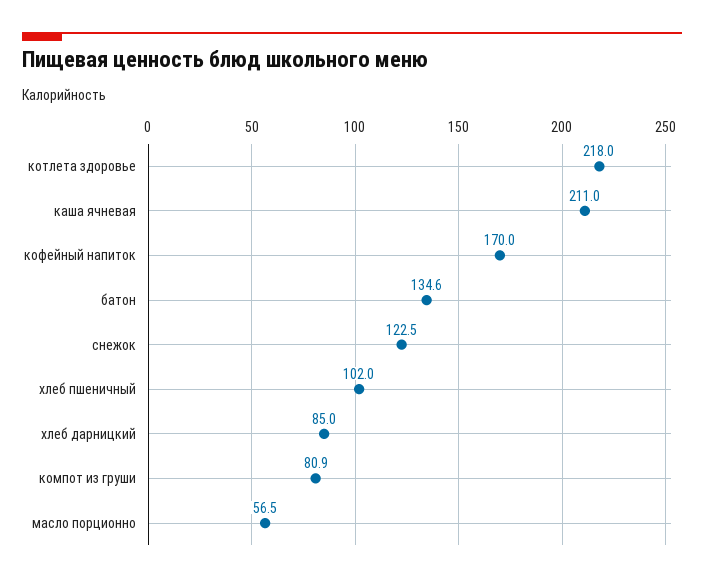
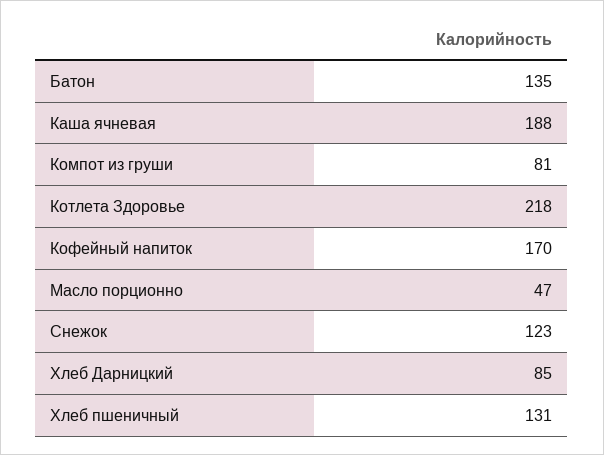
каша ячневая: 211 -> 188
хлеб пшеничный: 102 -> 131
масло порционно: 56.5 -> 47

